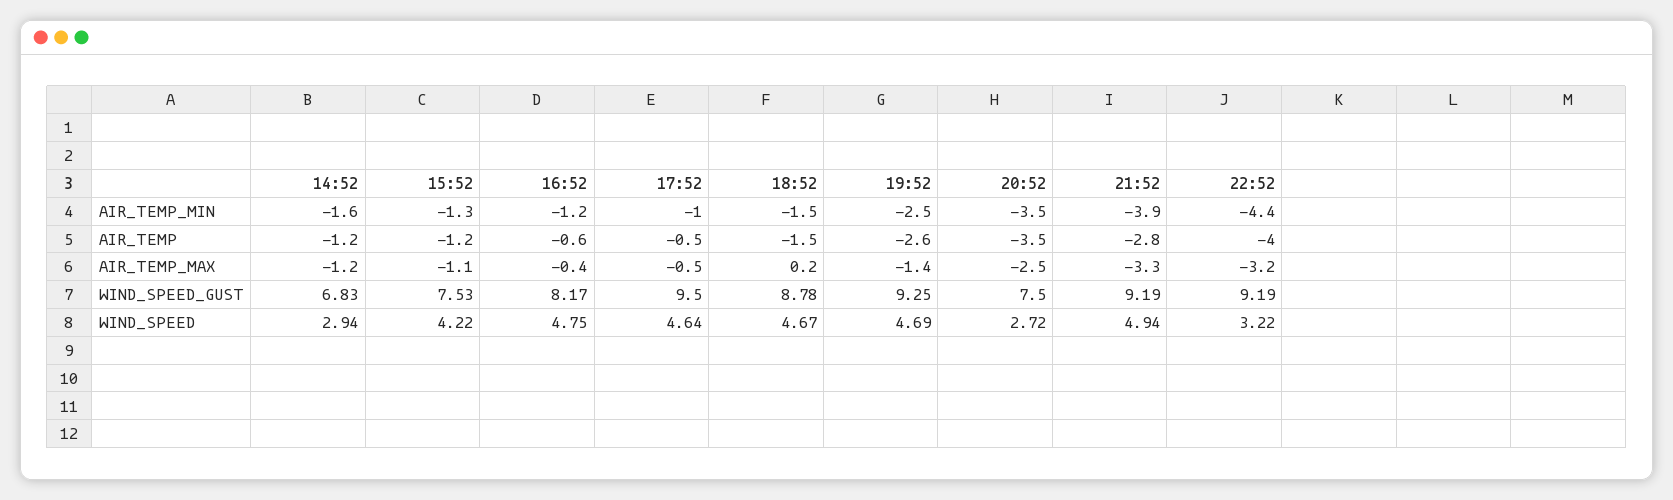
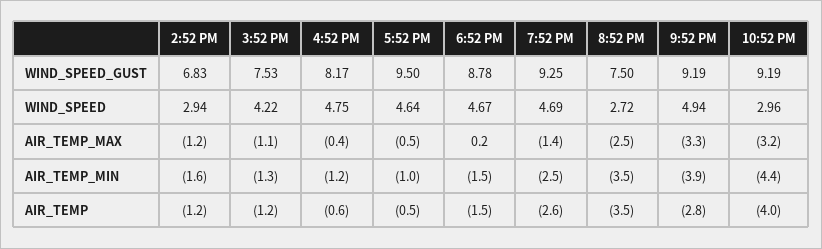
22:52, WIND_SPEED: 3.22 -> 2.96

